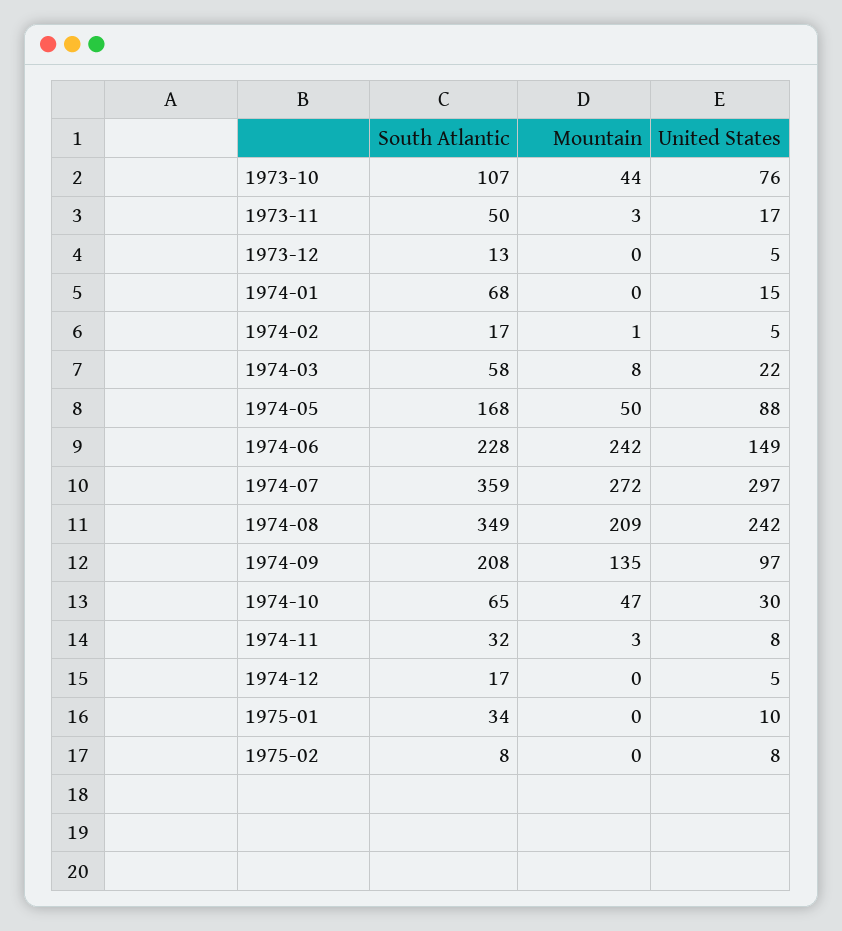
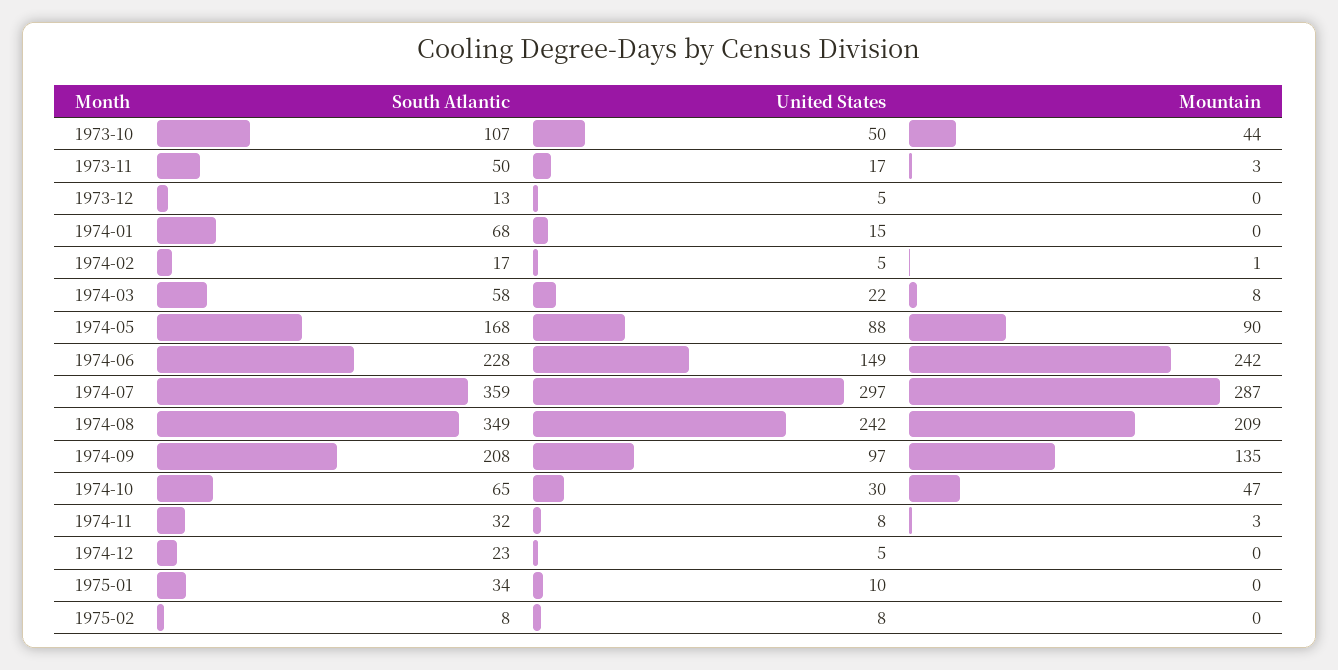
United States, 1973-10: 76 -> 50
Mountain, 1974-05: 50 -> 90
Mountain, 1974-07: 272 -> 287
South Atlantic, 1974-12: 17 -> 23

